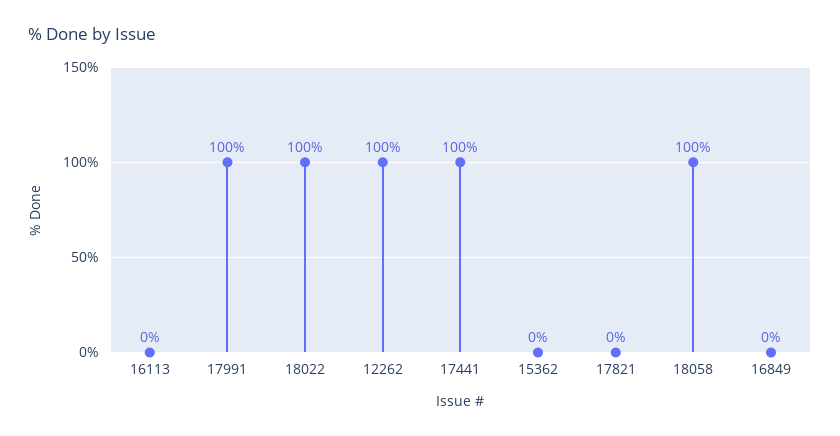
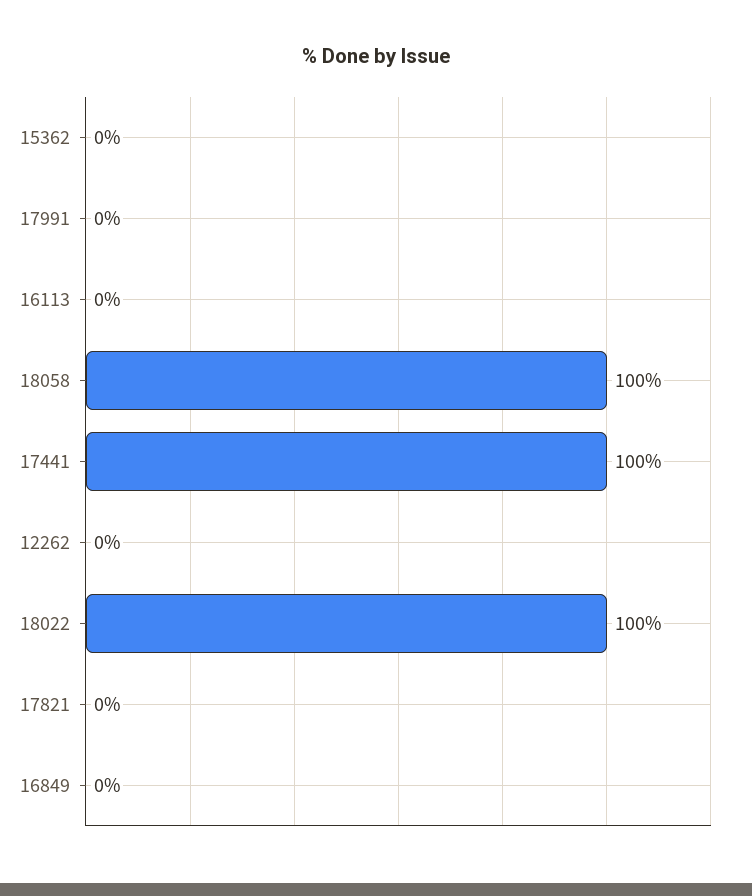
17991: 100 -> 0
12262: 100 -> 0

